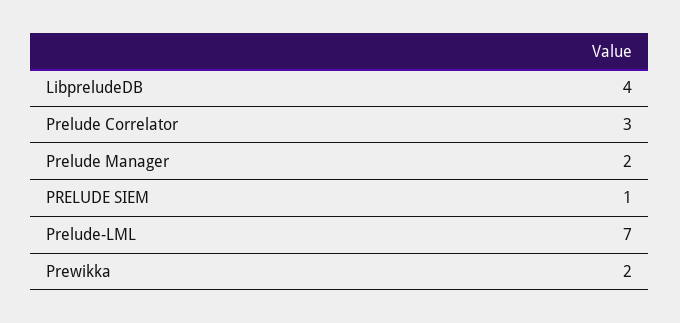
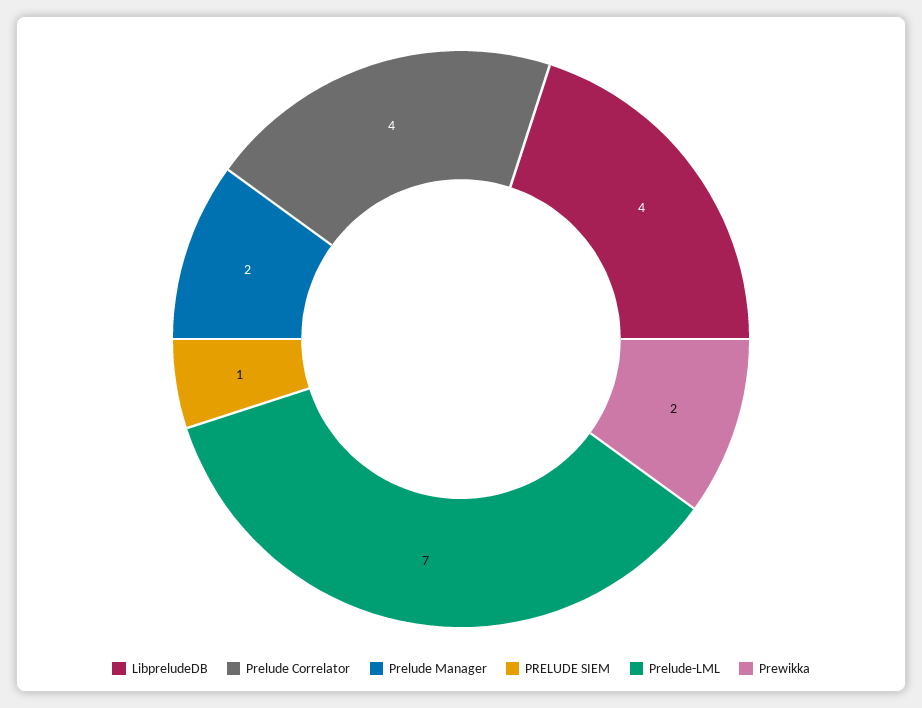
Prelude Correlator: 3 -> 4

